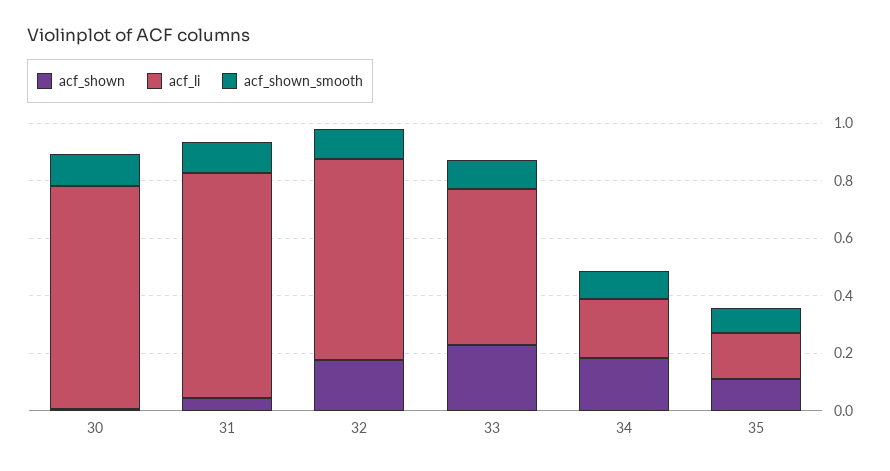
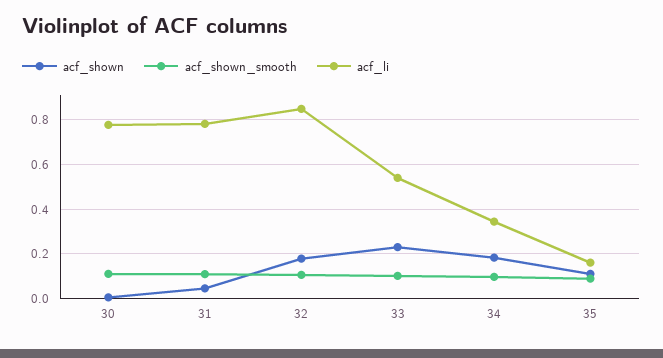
acf_li, 32: 0.7 -> 0.85
acf_li, 34: 0.2 -> 0.35

